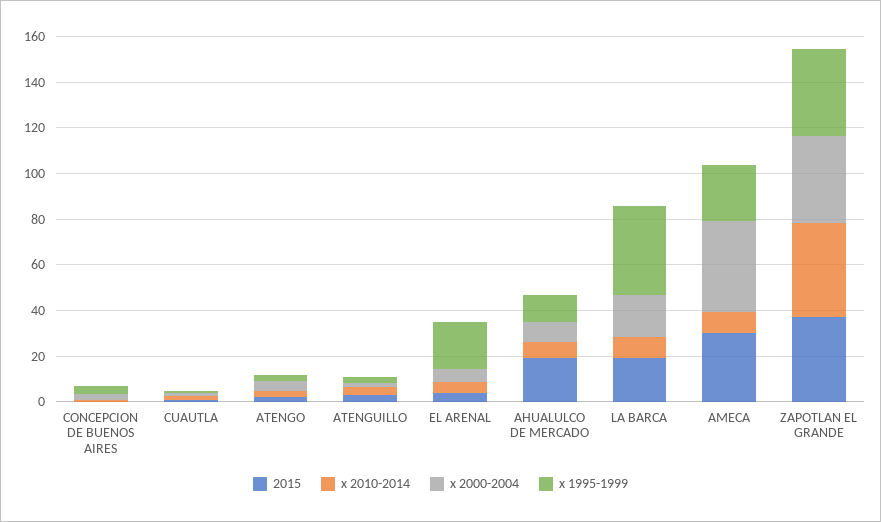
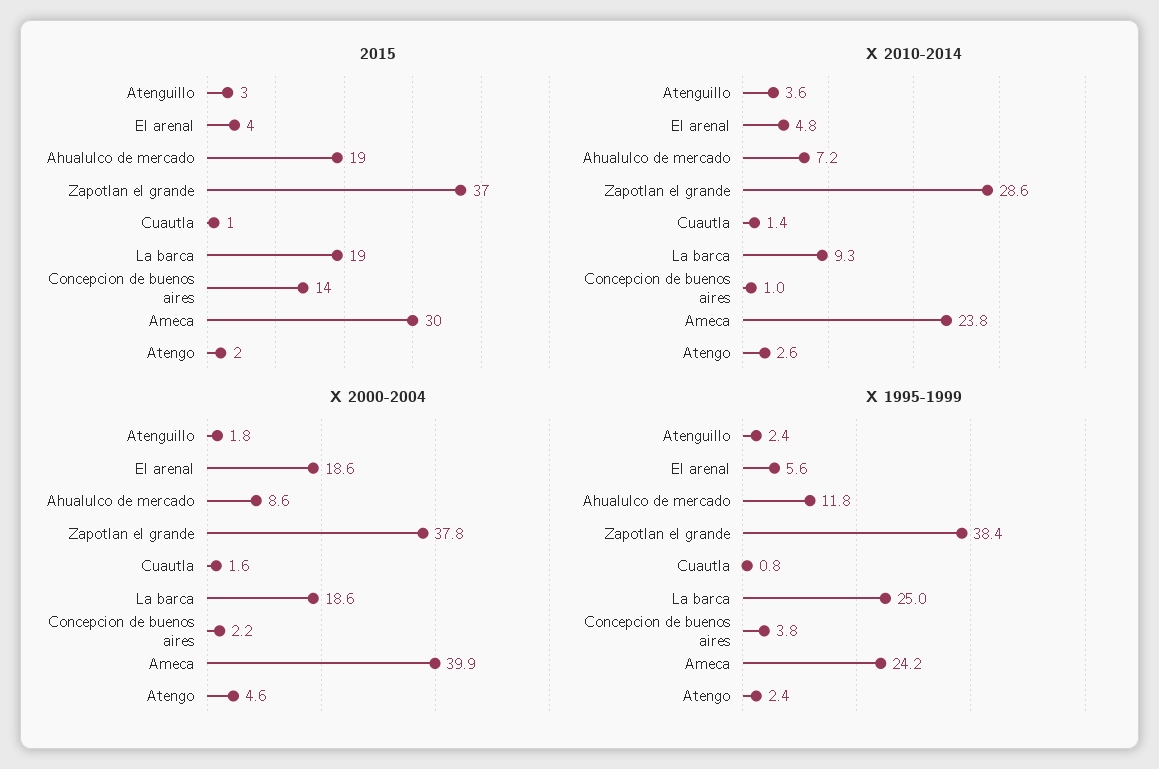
2015, CONCEPCION DE BUENOS AIRES: 0 -> 14
x 2000-2004, EL ARENAL: 5 -> 18.6
x 1995-1999, EL ARENAL: 20 -> 5.6
x 1995-1999, LA BARCA: 40 -> 25
x 2010-2014, AMECA: 10 -> 23.8
x 2010-2014, ZAPOTLAN EL GRANDE: 40 -> 28.6

